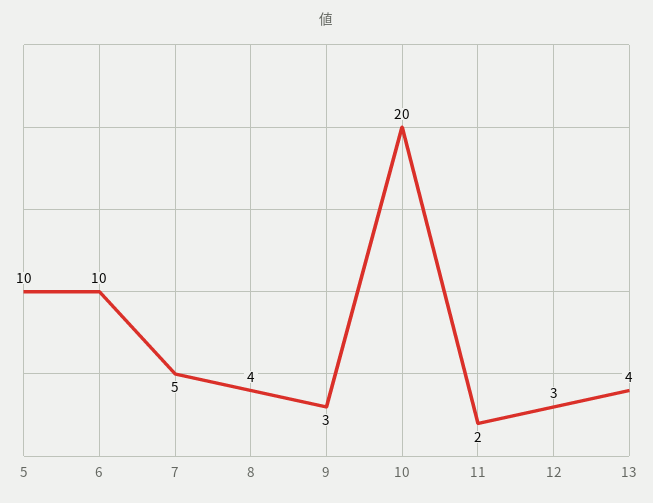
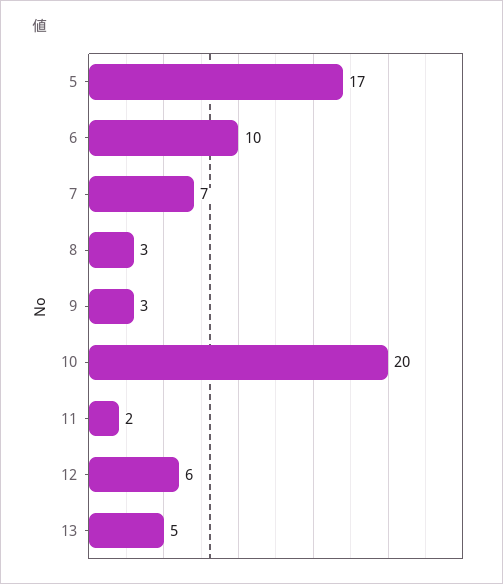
5: 10 -> 17
7: 5 -> 7
8: 4 -> 3
12: 3 -> 6
13: 4 -> 5

